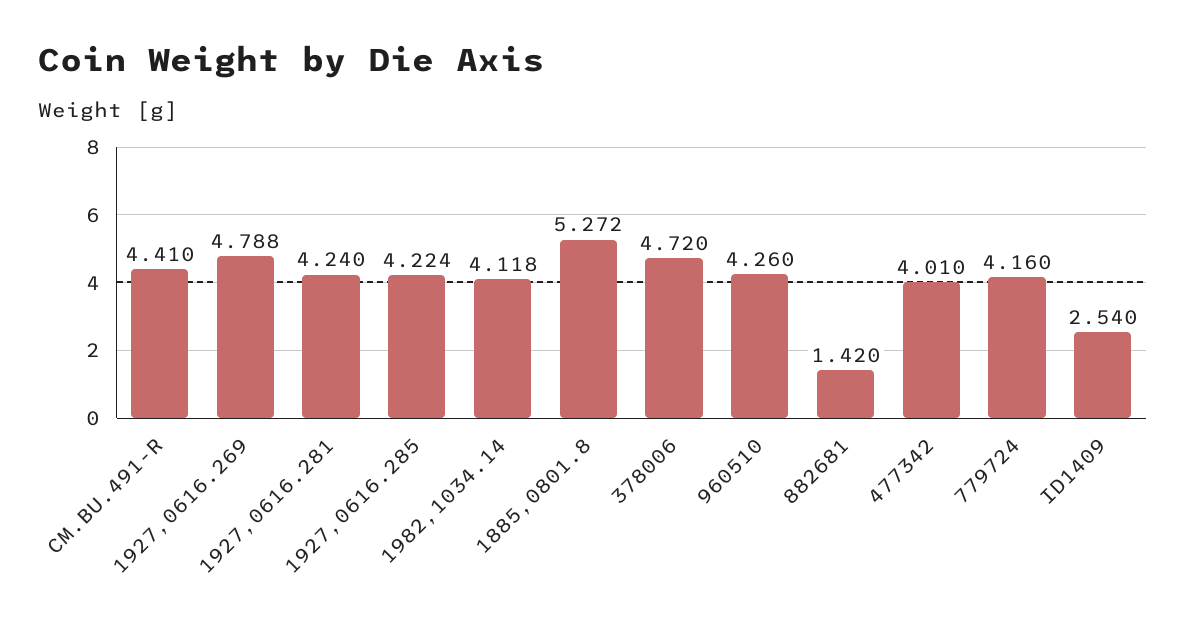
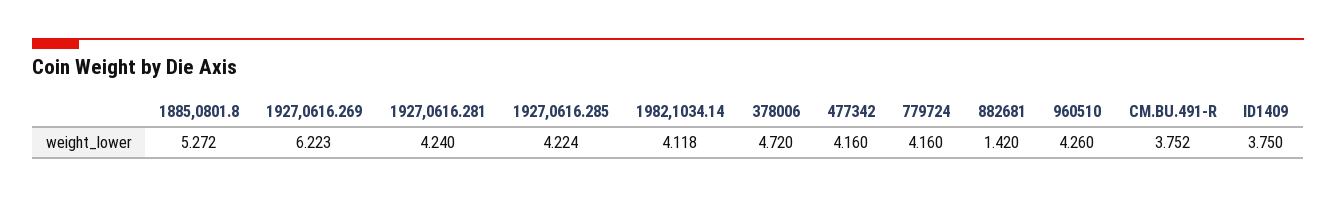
CM.BU.491-R: 4.41 -> 3.752
1927,0616.269: 4.788 -> 6.223
477342: 4.01 -> 4.16
ID1409: 2.54 -> 3.75

